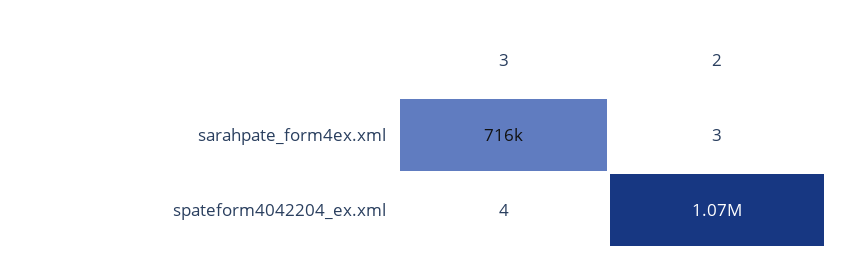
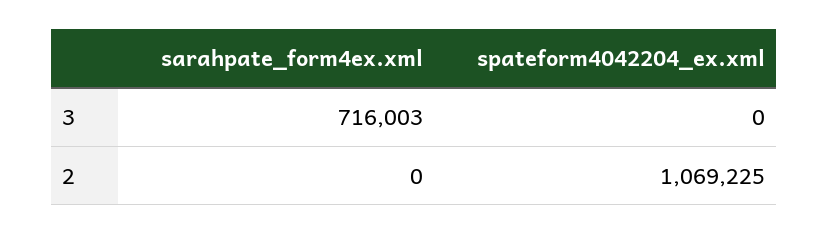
2, sarahpate_form4ex.xml: 3 -> 0
3, spateform4042204_ex.xml: 4 -> 0

